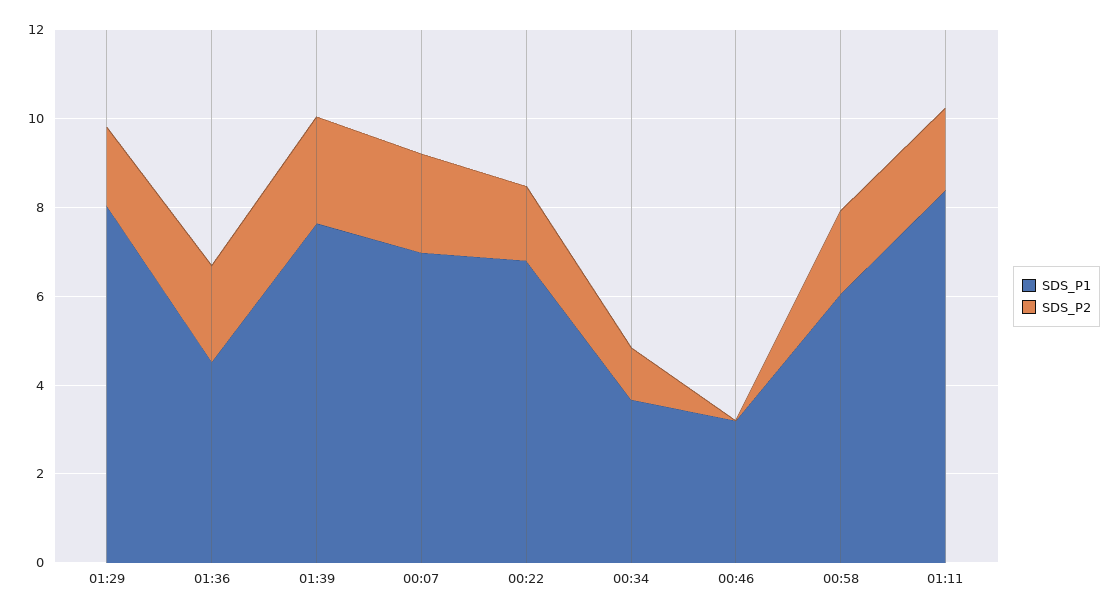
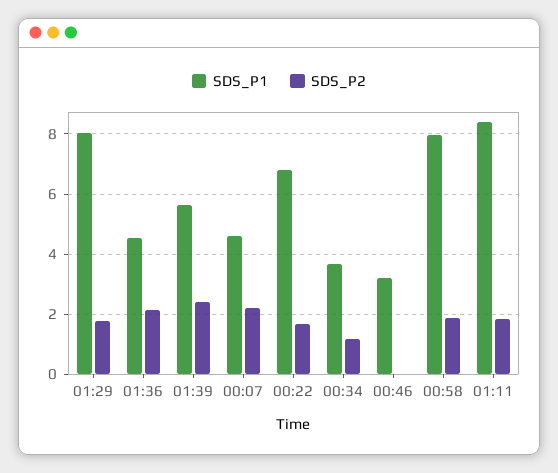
SDS_P1, 01:39: 7.5 -> 5.6
SDS_P1, 00:07: 7 -> 4.6
SDS_P1, 00:58: 6 -> 8

